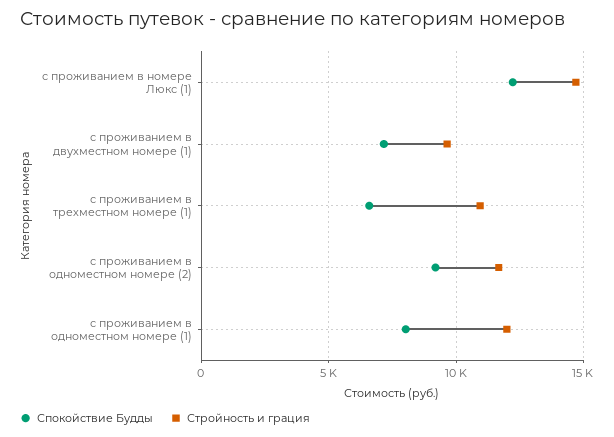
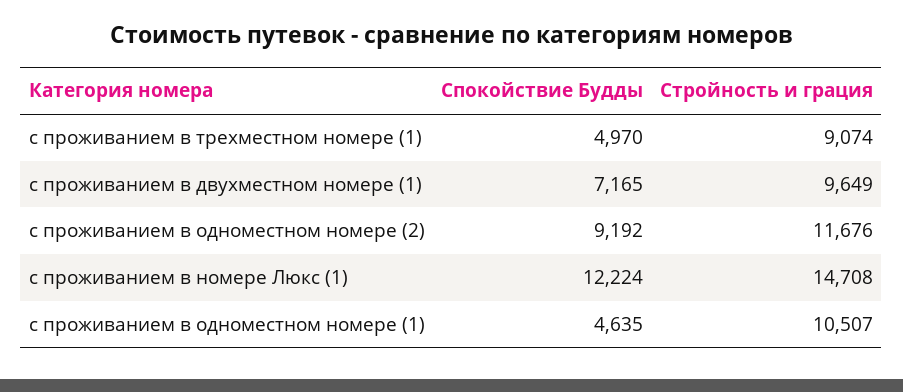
Спокойствие Будды, с проживанием в трехместном номере (1): 6500 -> 4970
Стройность и грация, с проживанием в трехместном номере (1): 11000 -> 9074
Спокойствие Будды, с проживанием в одноместном номере (1): 8000 -> 4635
Стройность и грация, с проживанием в одноместном номере (1): 12000 -> 10507

